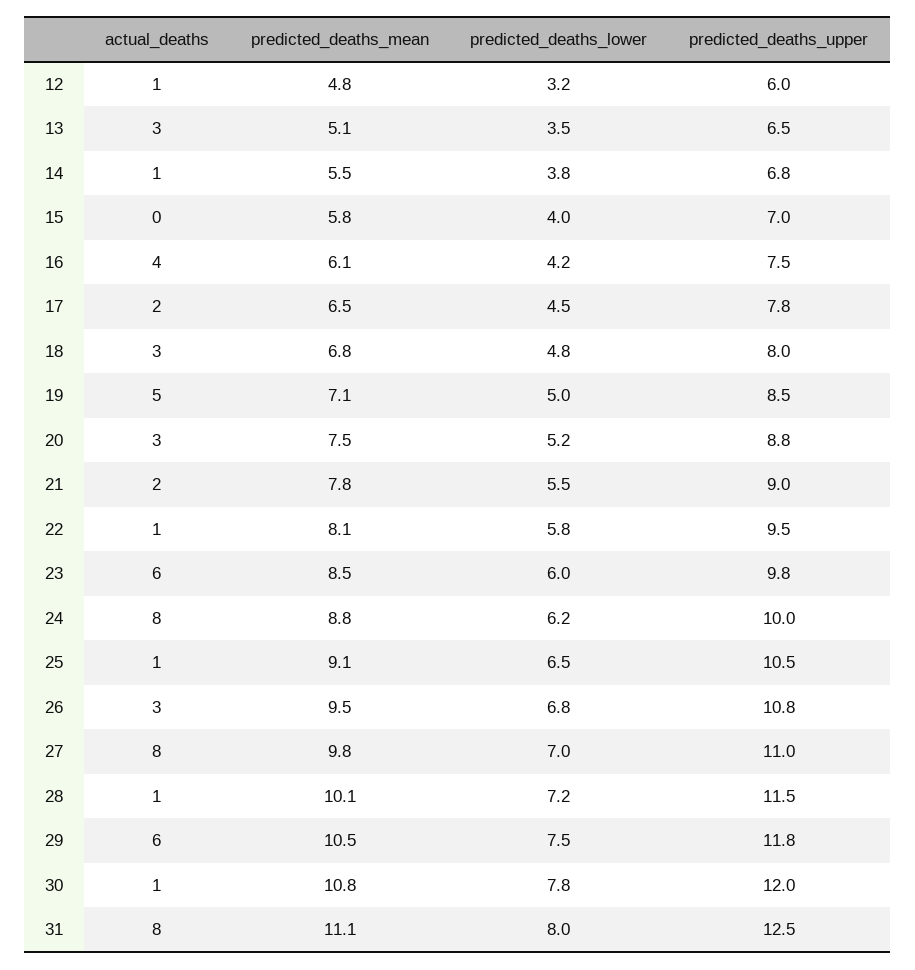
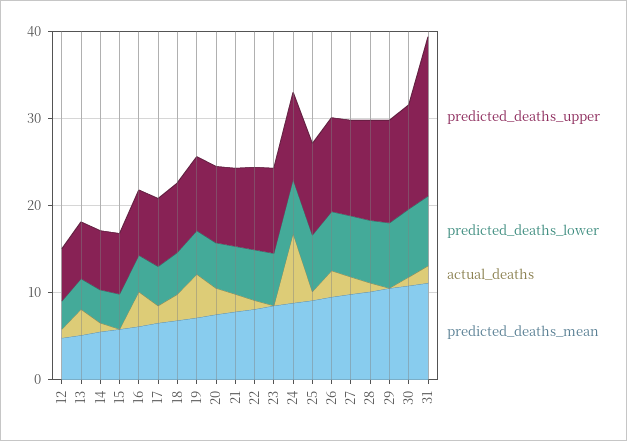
actual_deaths, 23: 6 -> 0
actual_deaths, 27: 8 -> 2
actual_deaths, 29: 6 -> 0
actual_deaths, 31: 8 -> 2
predicted_deaths_upper, 31: 12.5 -> 18

